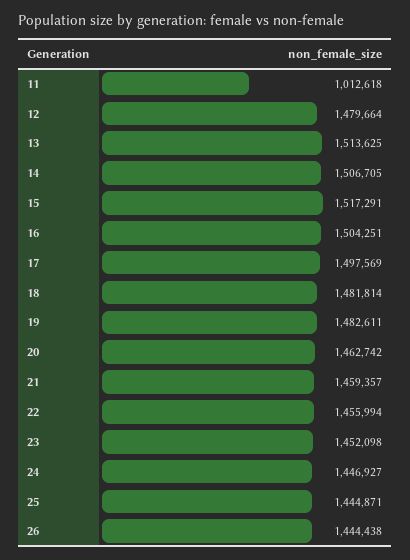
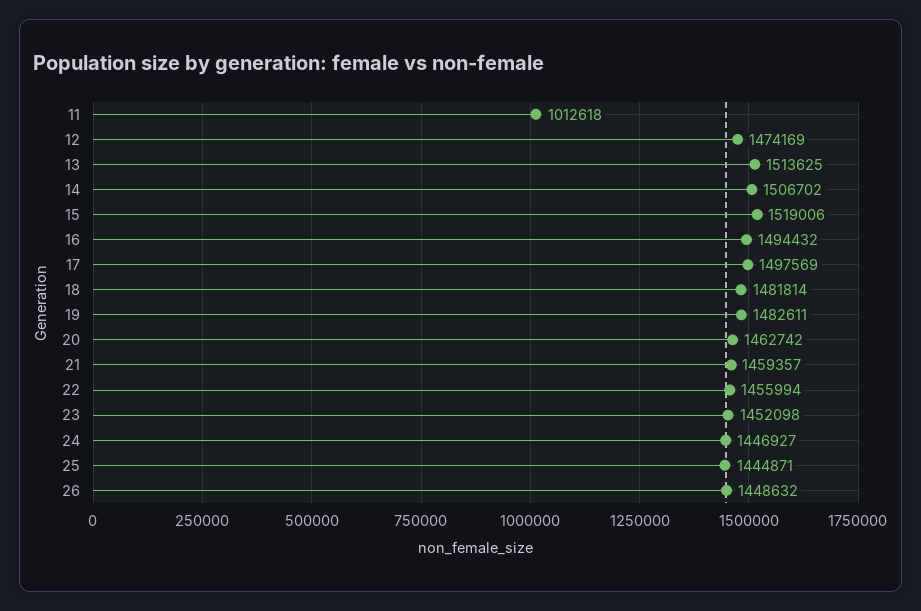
12: 1479664 -> 1474169
14: 1506705 -> 1506702
15: 1517291 -> 1519006
16: 1504251 -> 1494432
26: 1444438 -> 1448632

